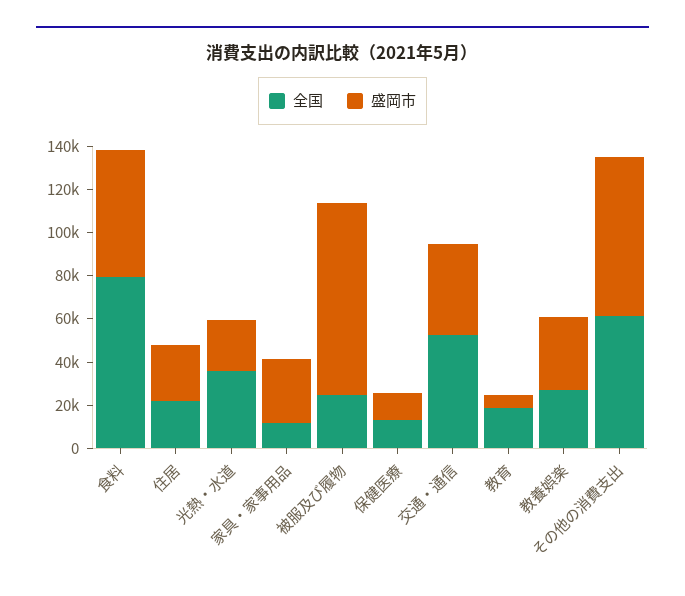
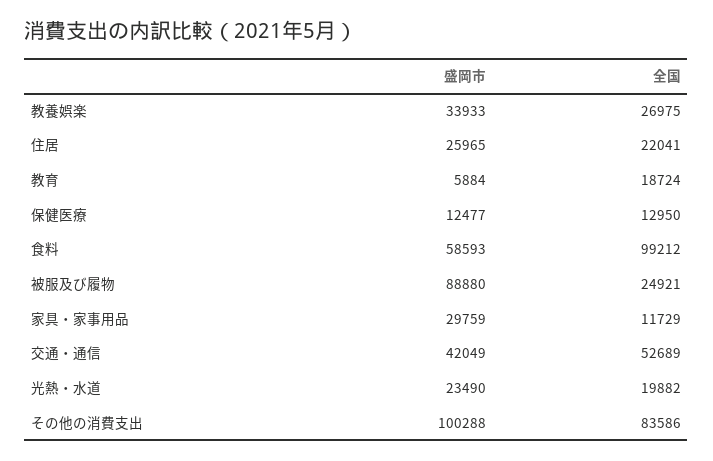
全国, 食料: 80000 -> 99212
全国, 光熱・水道: 35000 -> 19882
全国, その他の消費支出: 60000 -> 83586
盛岡市, その他の消費支出: 75000 -> 100288

